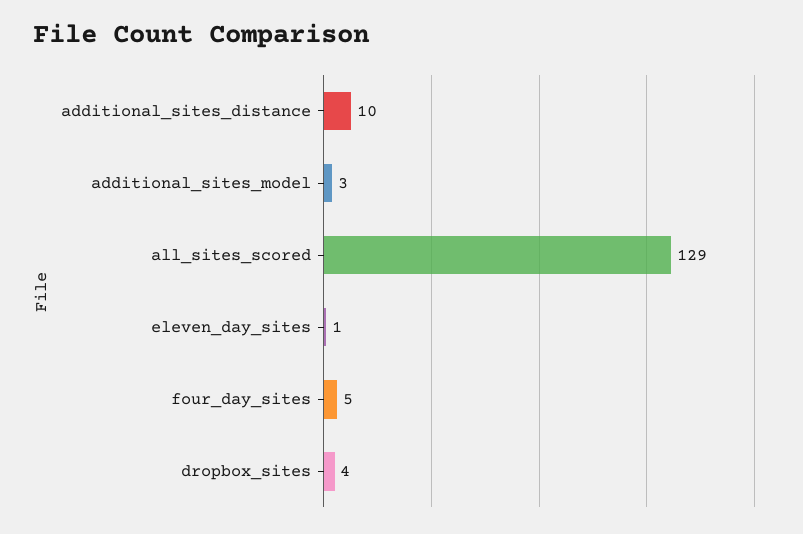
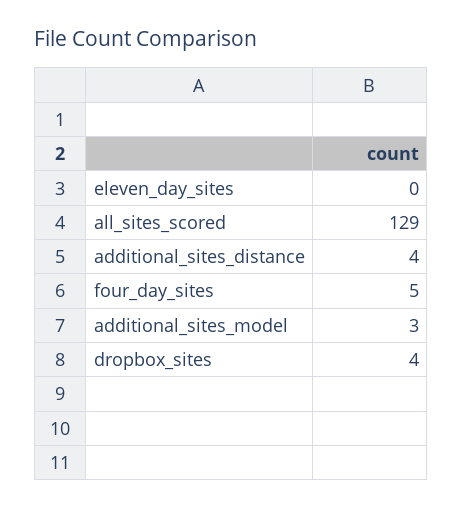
additional_sites_distance: 10 -> 4
eleven_day_sites: 1 -> 0

